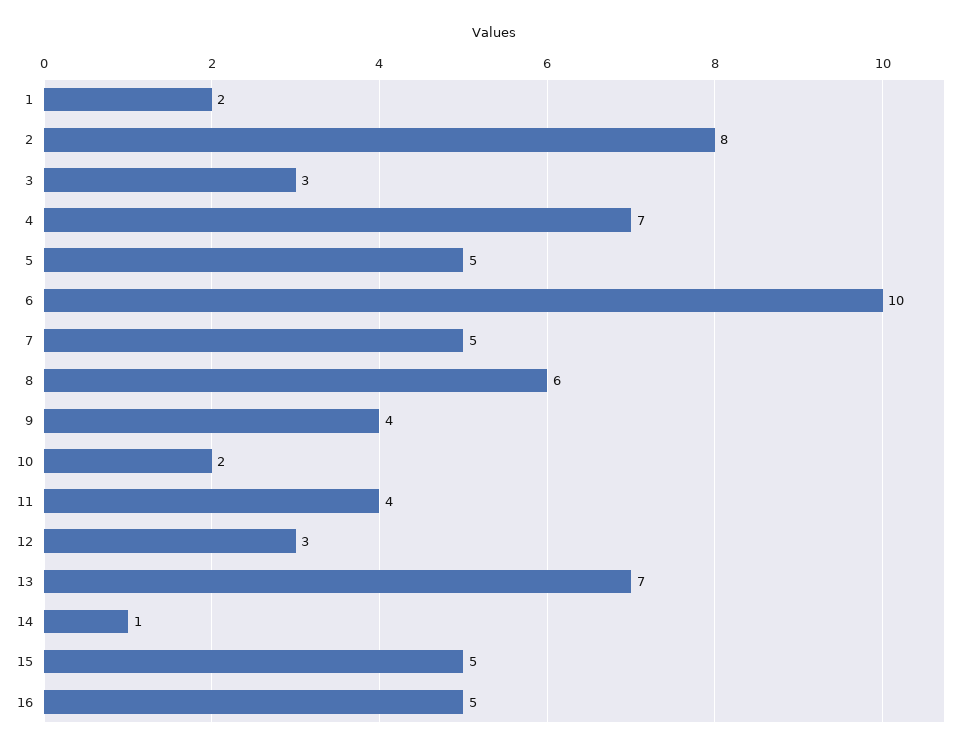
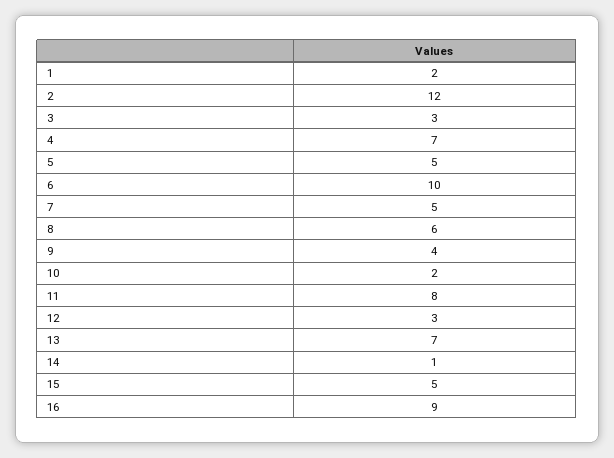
2: 8 -> 12
11: 4 -> 8
16: 5 -> 9

